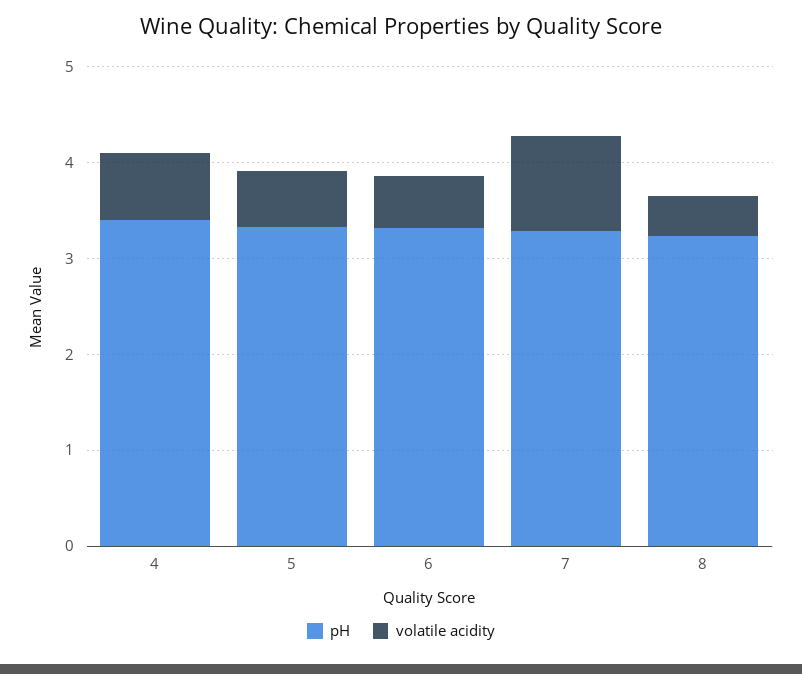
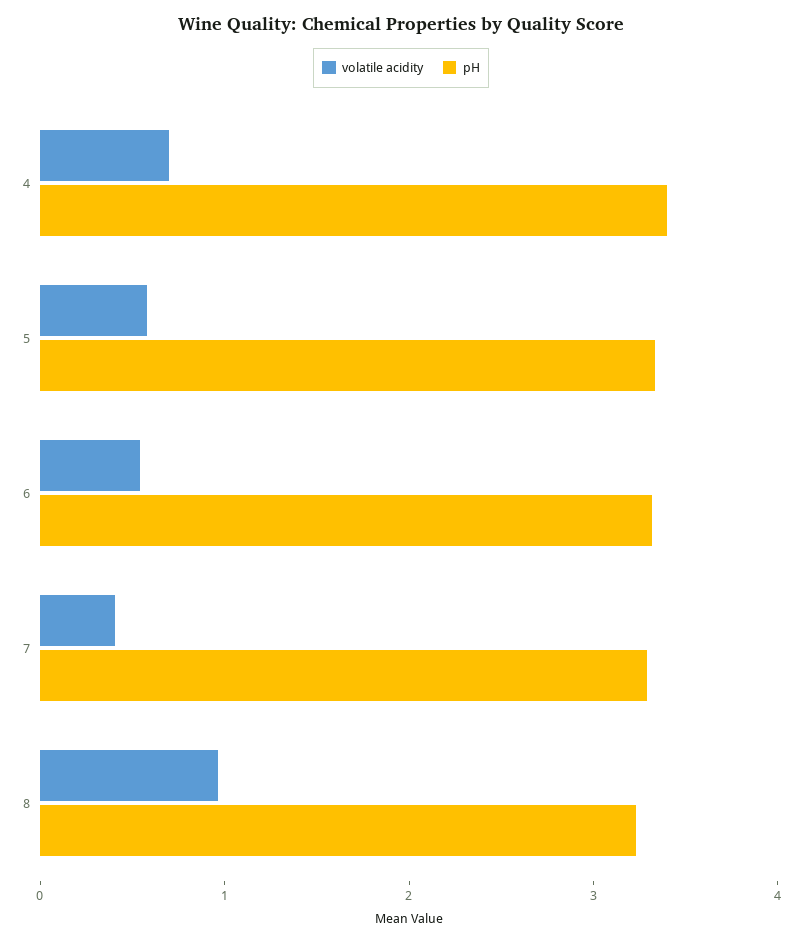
volatile acidity, 7: 1 -> 0.4
volatile acidity, 8: 0.4 -> 1

